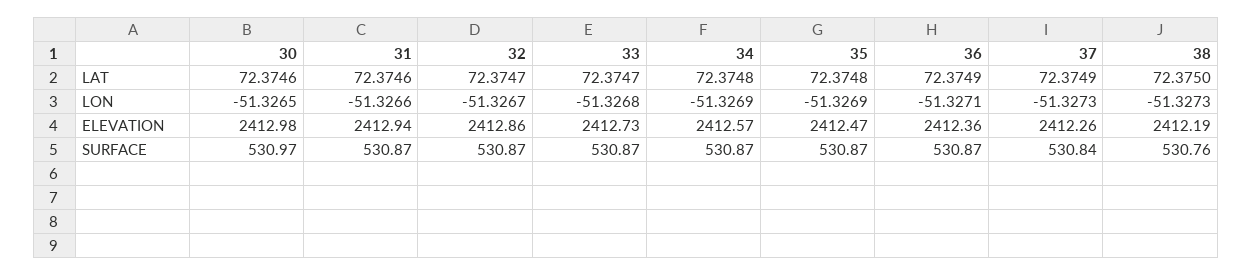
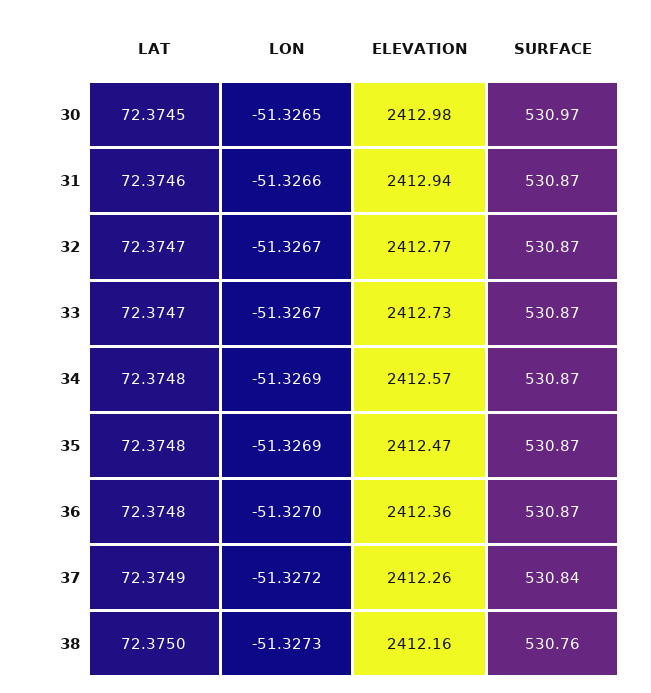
30, LAT: 72.3746 -> 72.3745
36, LAT: 72.3749 -> 72.3748
33, LON: -51.3268 -> -51.3267
36, LON: -51.3271 -> -51.327
37, LON: -51.3273 -> -51.3272
32, ELEVATION: 2412.86 -> 2412.77
38, ELEVATION: 2412.19 -> 2412.16

